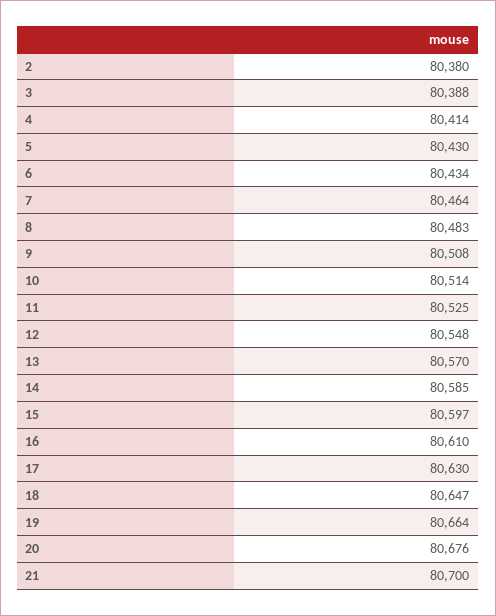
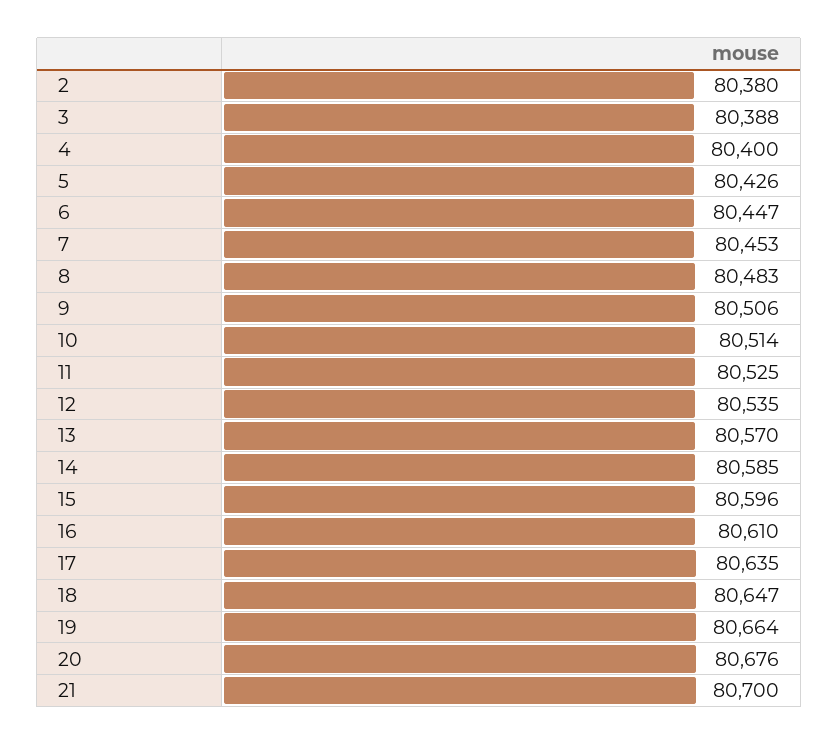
4: 80414 -> 80400
5: 80430 -> 80426
6: 80434 -> 80447
7: 80464 -> 80453
9: 80508 -> 80506
12: 80548 -> 80535
15: 80597 -> 80596
17: 80630 -> 80635

